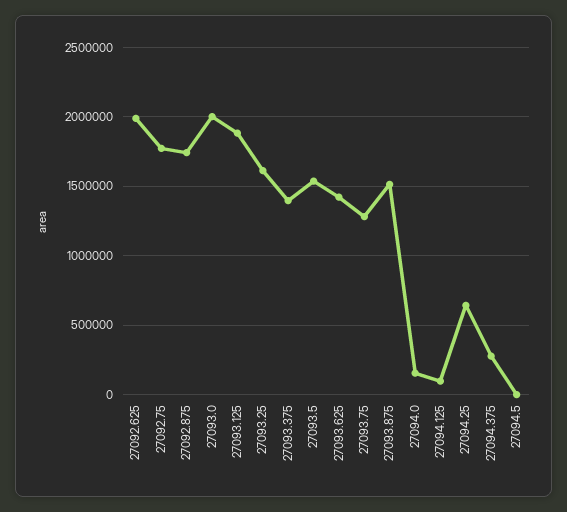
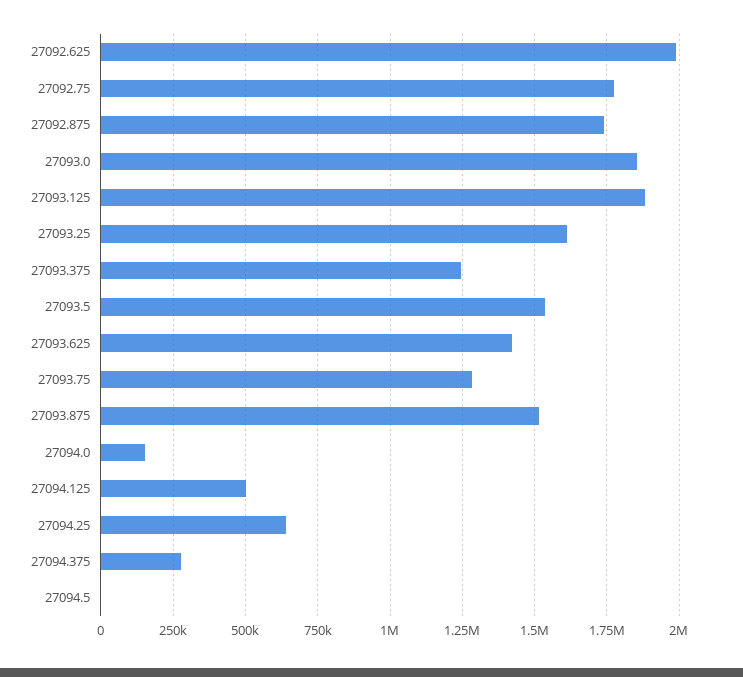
27093.0: 2000000 -> 1850000
27093.375: 1400000 -> 1250000
27094.125: 100000 -> 500000

